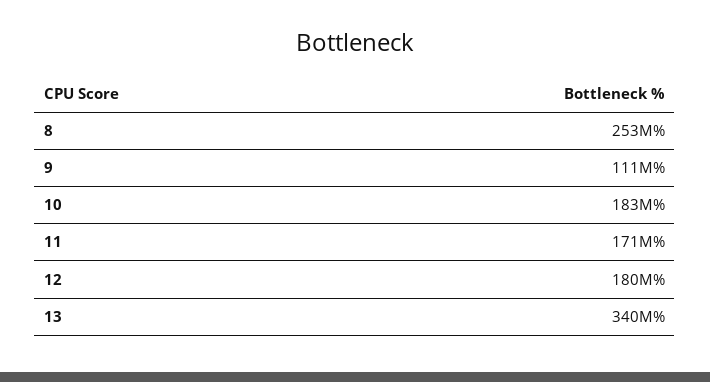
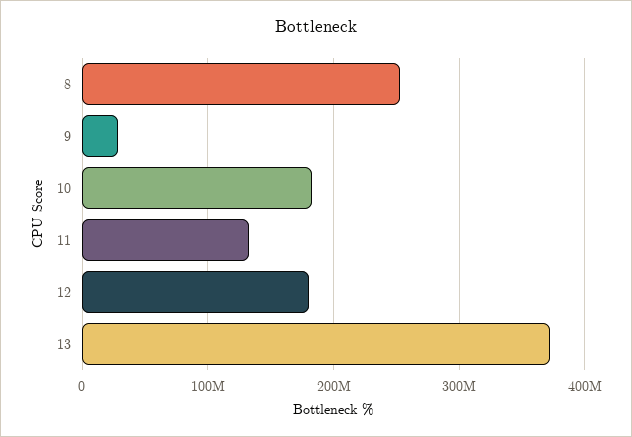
9: 111000000 -> 30000000
11: 171000000 -> 130000000
13: 340000000 -> 370000000

